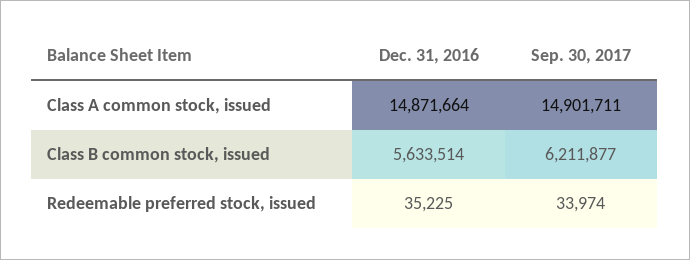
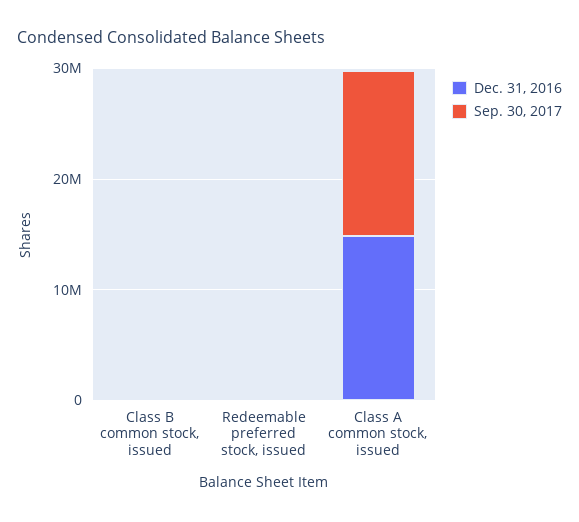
Dec. 31, 2016, Class B common stock, issued: 5633514 -> 0
Sep. 30, 2017, Class B common stock, issued: 6211877 -> 0

